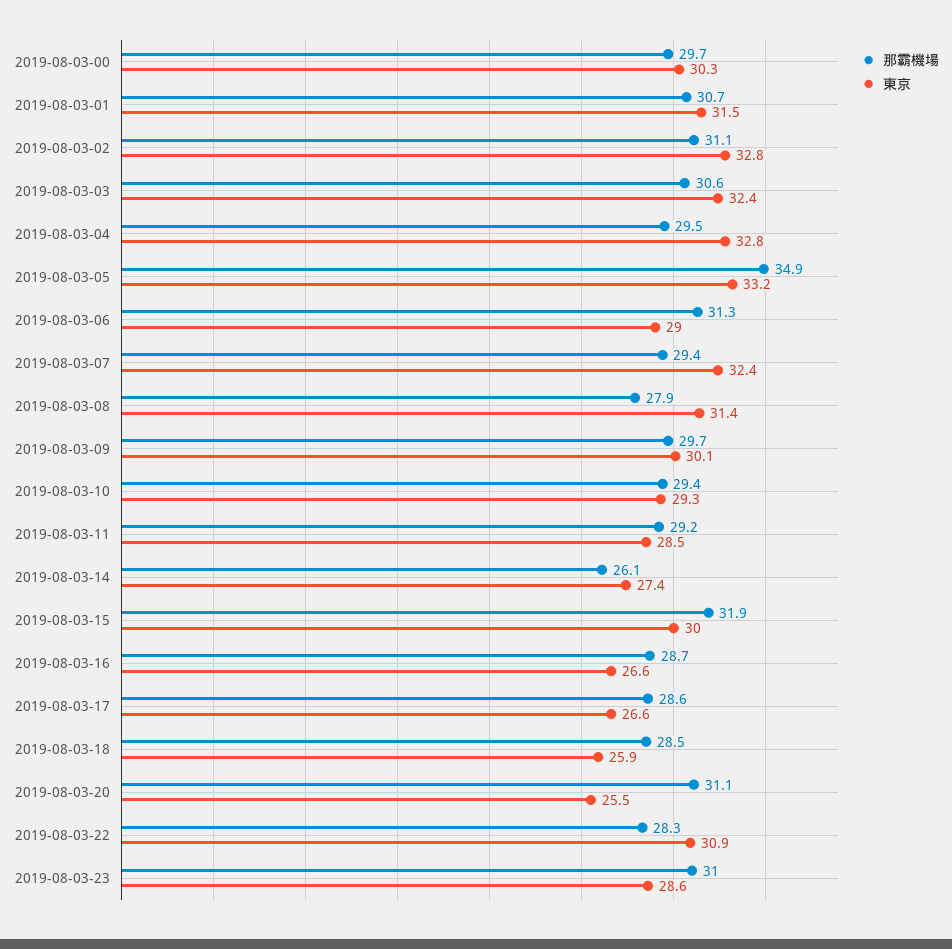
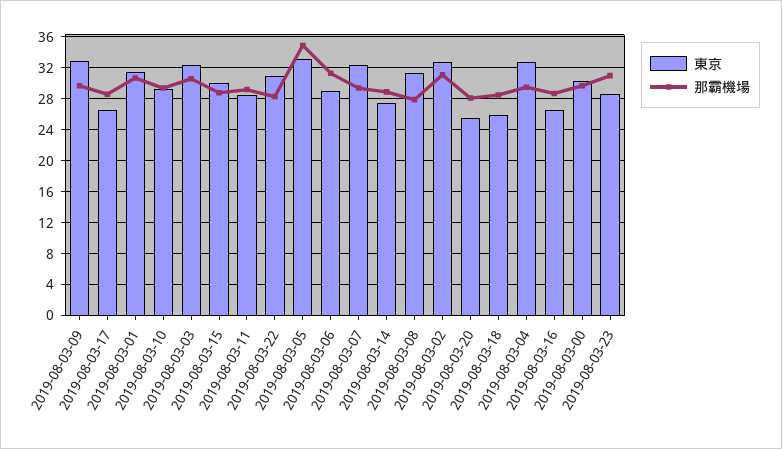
東京, 2019-08-03-09: 30.1 -> 33
那霸機場, 2019-08-03-14: 26.1 -> 29
那霸機場, 2019-08-03-15: 31.9 -> 29
那霸機場, 2019-08-03-20: 31.1 -> 28

